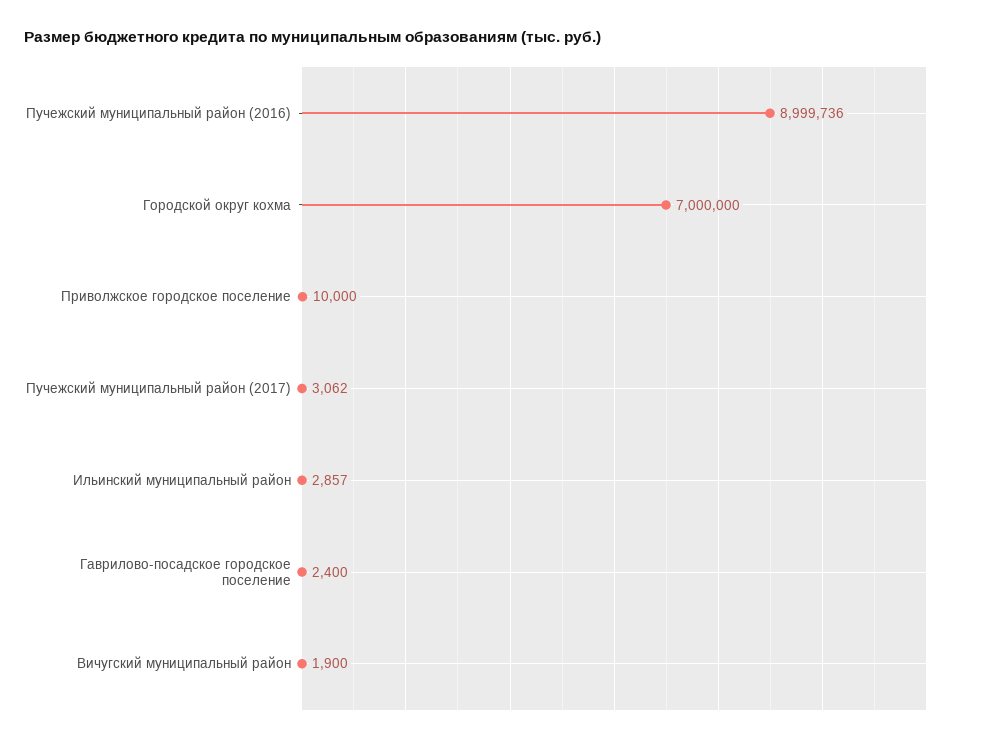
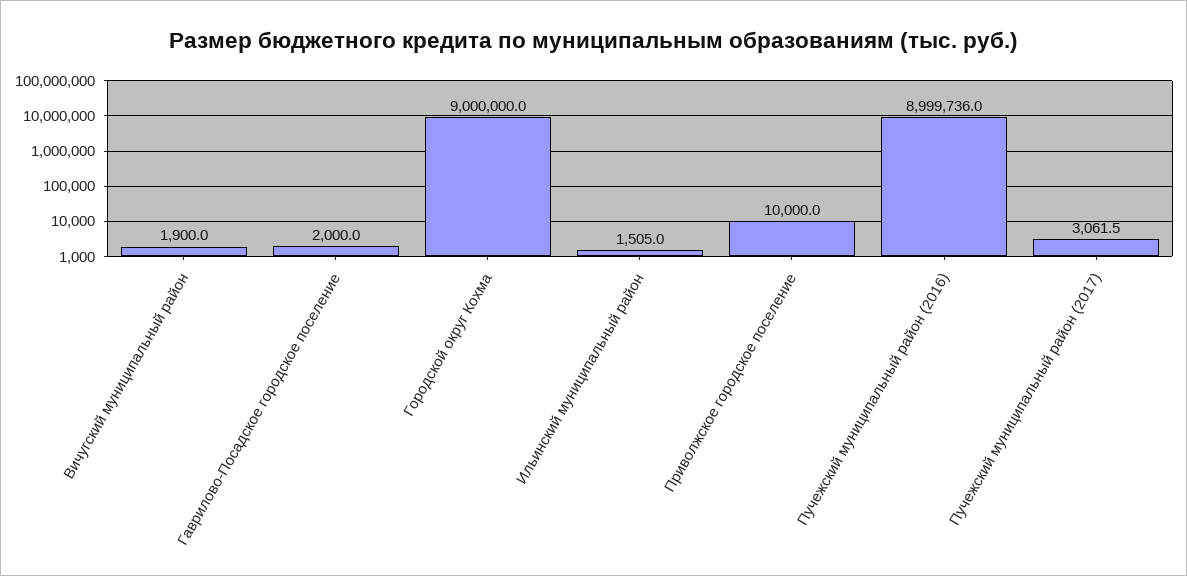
Городской округ кохма: 7000000 -> 9000000
Ильинский муниципальный район: 2857 -> 1505
Гаврилово-посадское городское поселение: 2400 -> 2000

